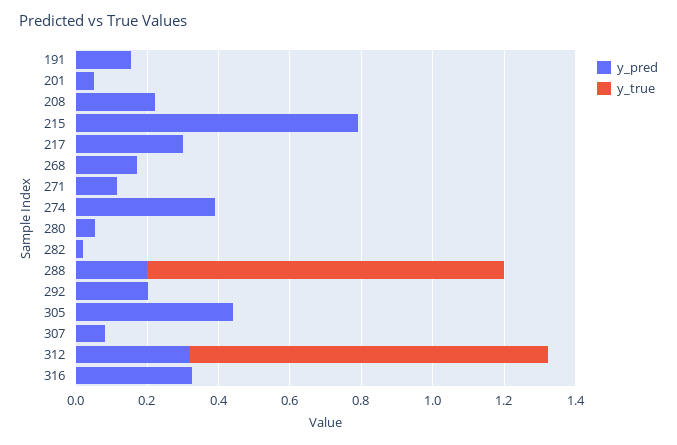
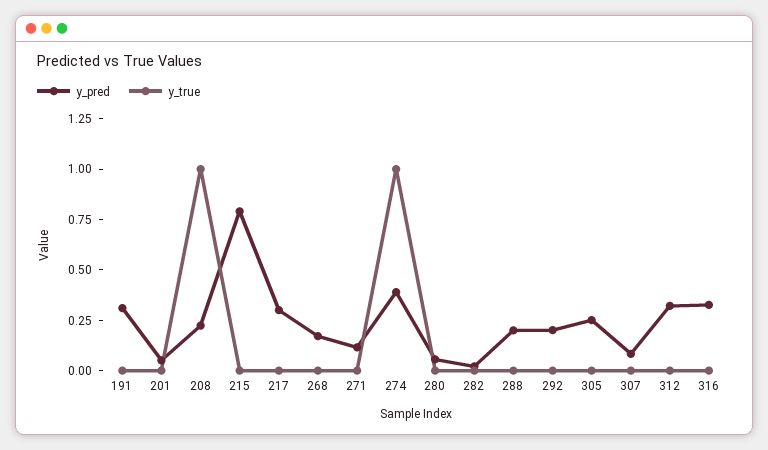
y_pred, 191: 0.15 -> 0.3
y_true, 208: 0 -> 1
y_true, 274: 0 -> 1
y_true, 288: 1 -> 0
y_pred, 305: 0.45 -> 0.25
y_true, 312: 1 -> 0

